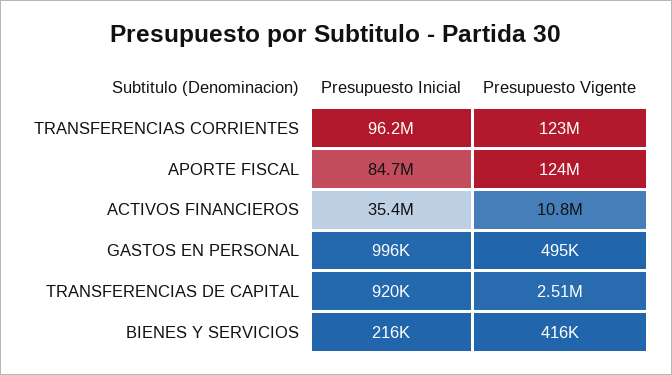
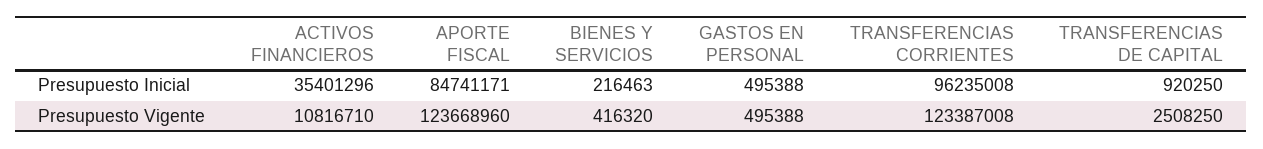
Presupuesto Inicial, GASTOS EN PERSONAL: 996000 -> 495388

